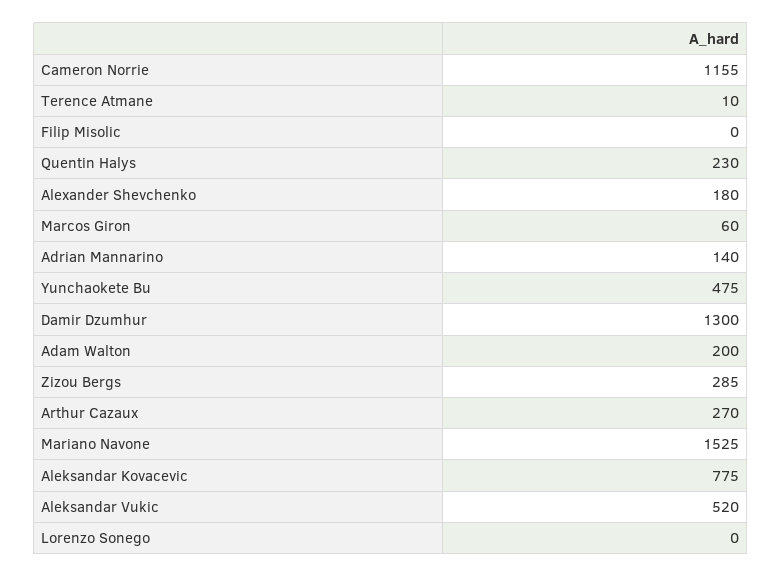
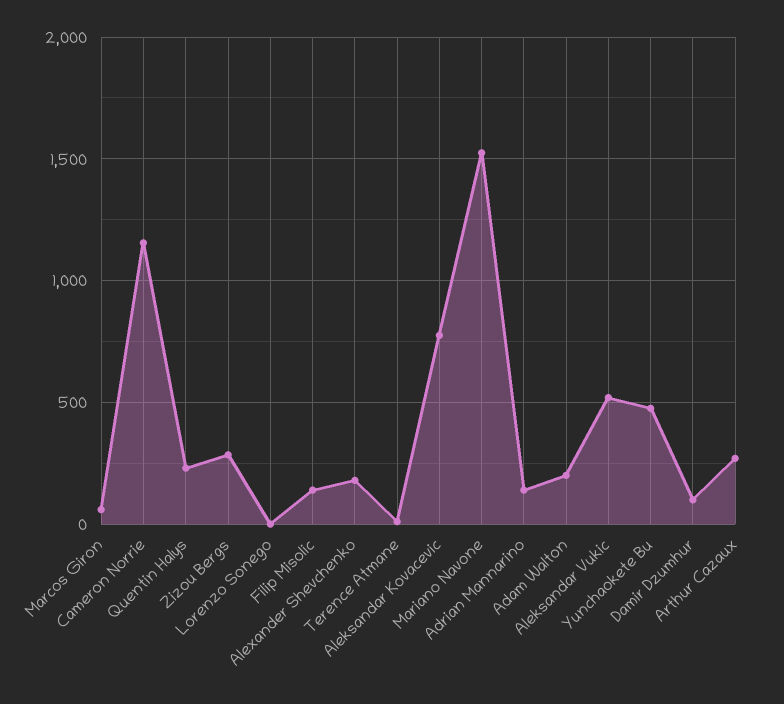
Filip Misolic: 0 -> 150
Damir Dzumhur: 1300 -> 100

